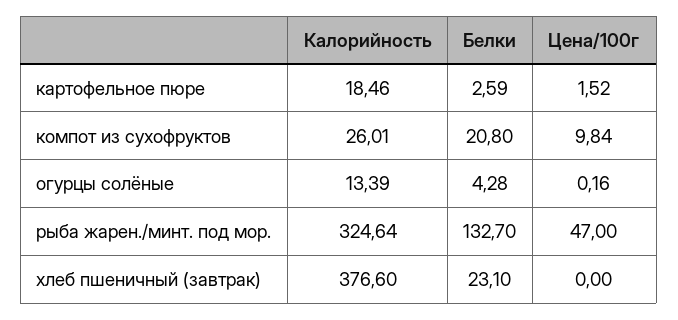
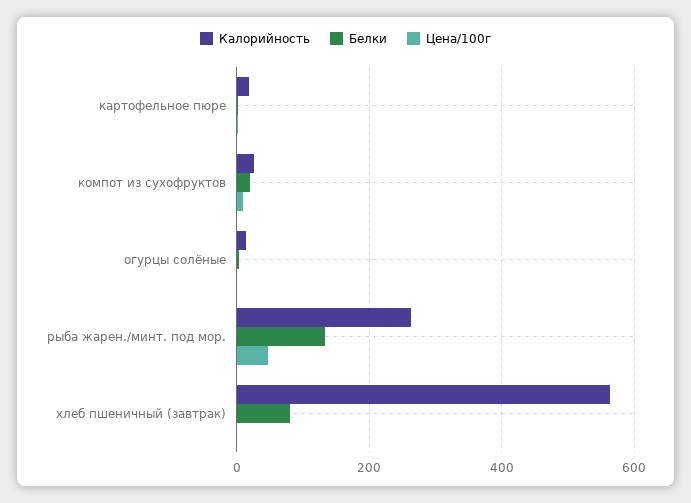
Калорийность, рыба жарен./минт. под мор.: 324.64 -> 260
Калорийность, хлеб пшеничный (завтрак): 376.6 -> 560
Белки, хлеб пшеничный (завтрак): 23.1 -> 80

